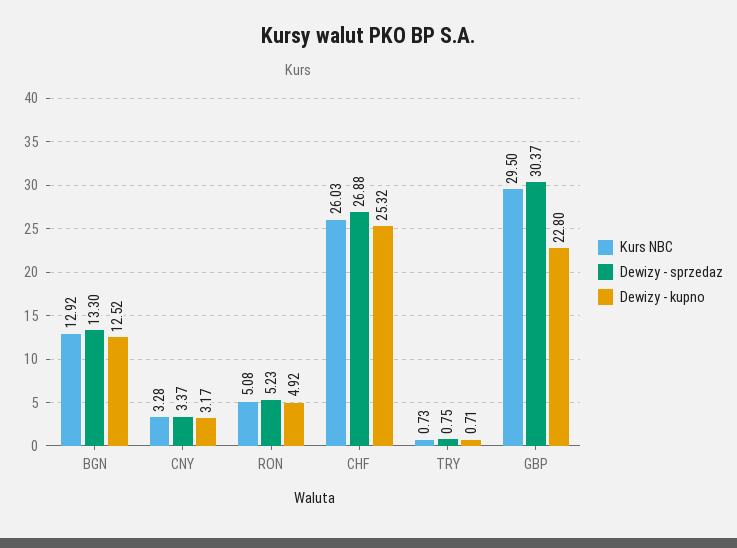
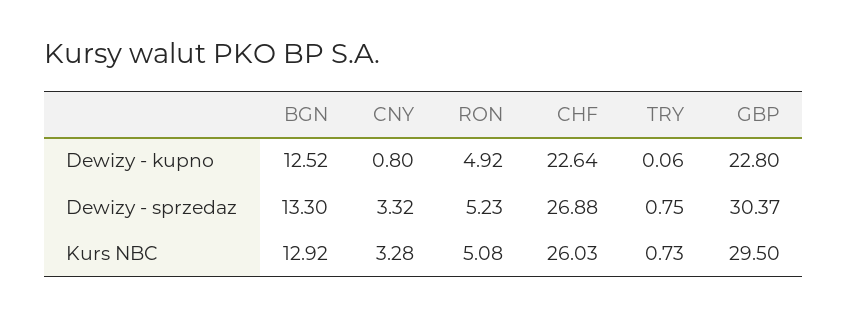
Dewizy - sprzedaz, CNY: 3.37 -> 3.32
Dewizy - kupno, CNY: 3.17 -> 0.8
Dewizy - kupno, CHF: 25.32 -> 22.64
Dewizy - kupno, TRY: 0.71 -> 0.06

